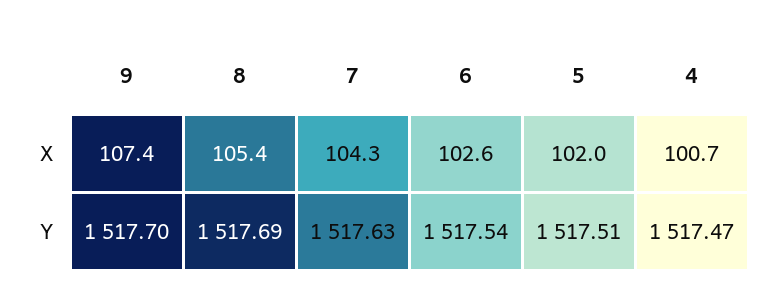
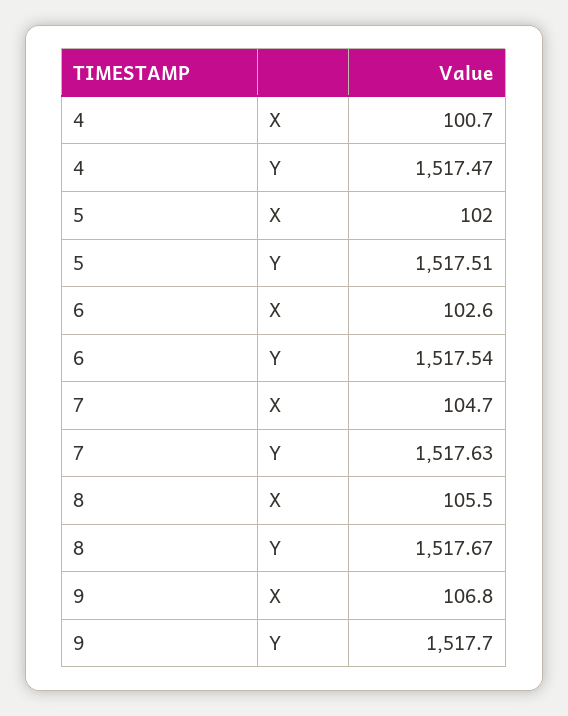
9, X: 107.4 -> 106.8
8, X: 105.4 -> 105.5
7, X: 104.3 -> 104.7
8, Y: 1517.69 -> 1517.67

